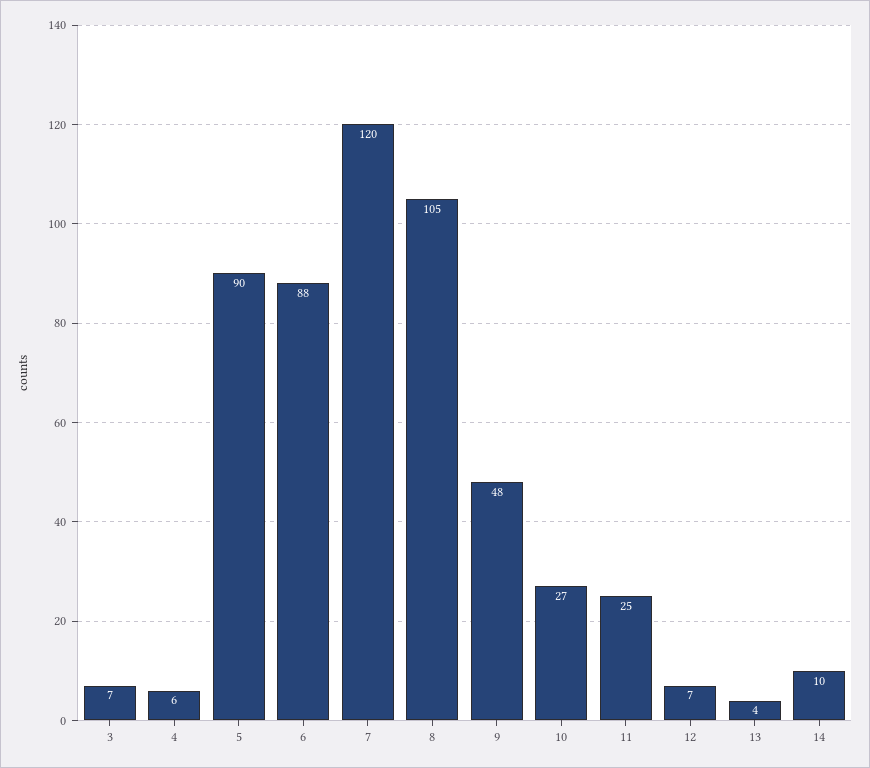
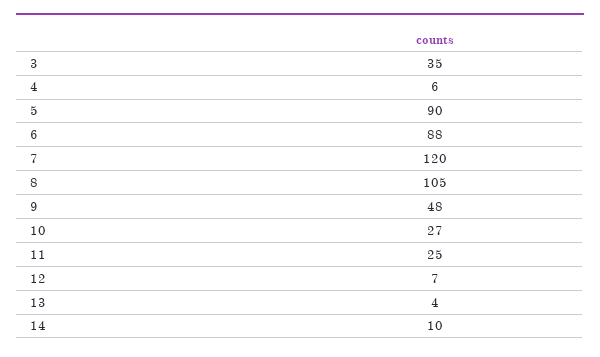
3: 7 -> 35

